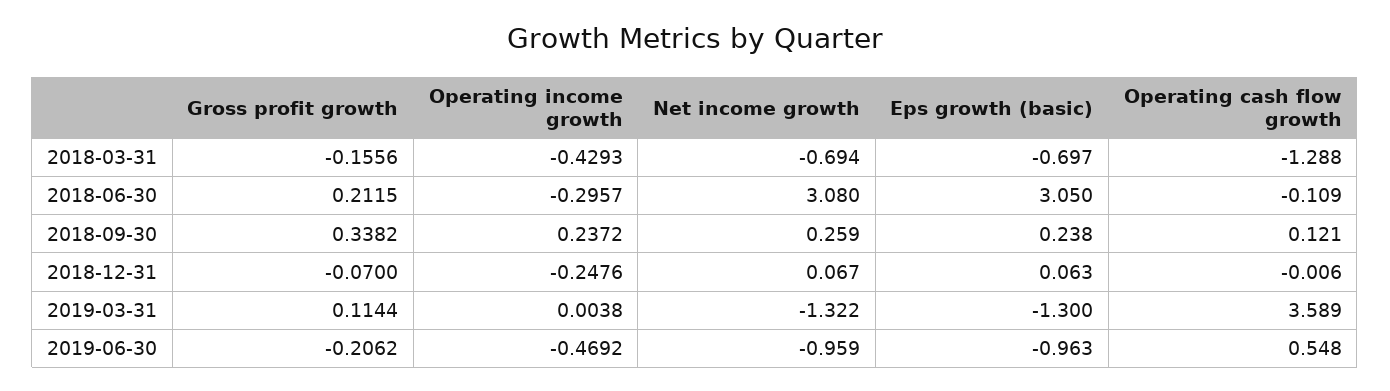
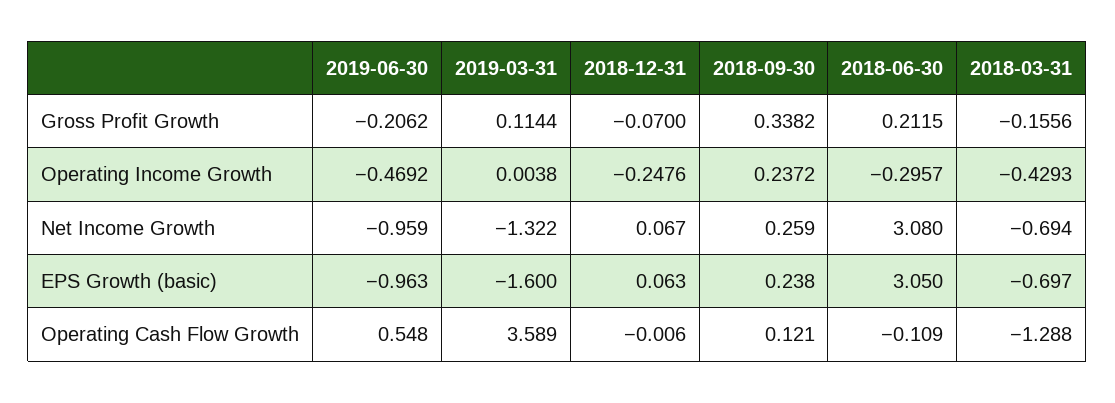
Eps growth (basic), 2019-03-31: -1.3 -> -1.6

